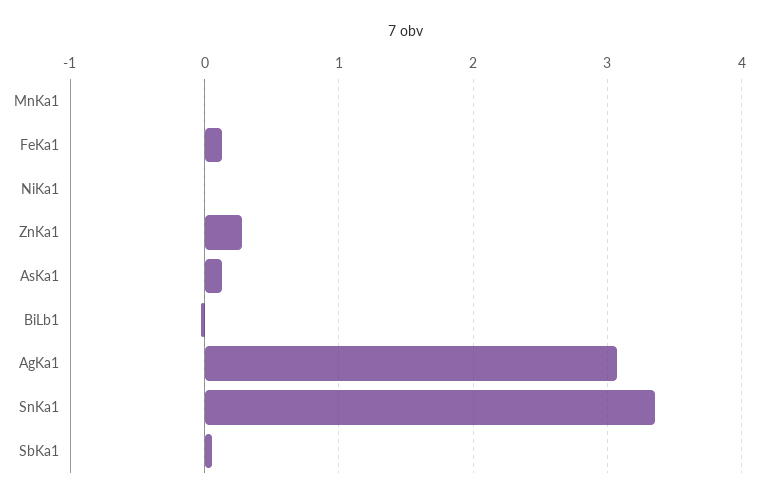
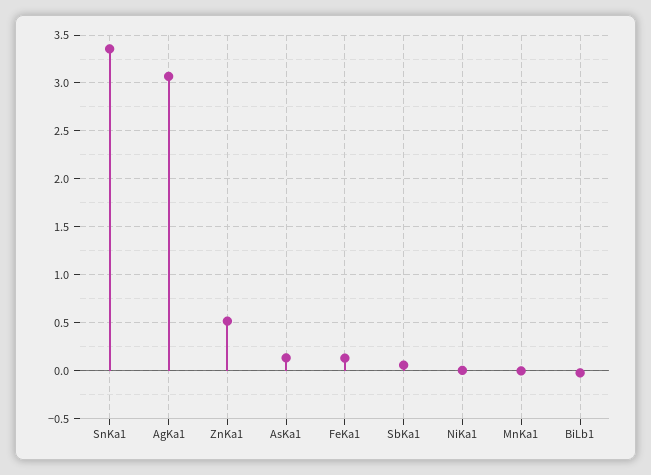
ZnKa1: 0.3 -> 0.5

